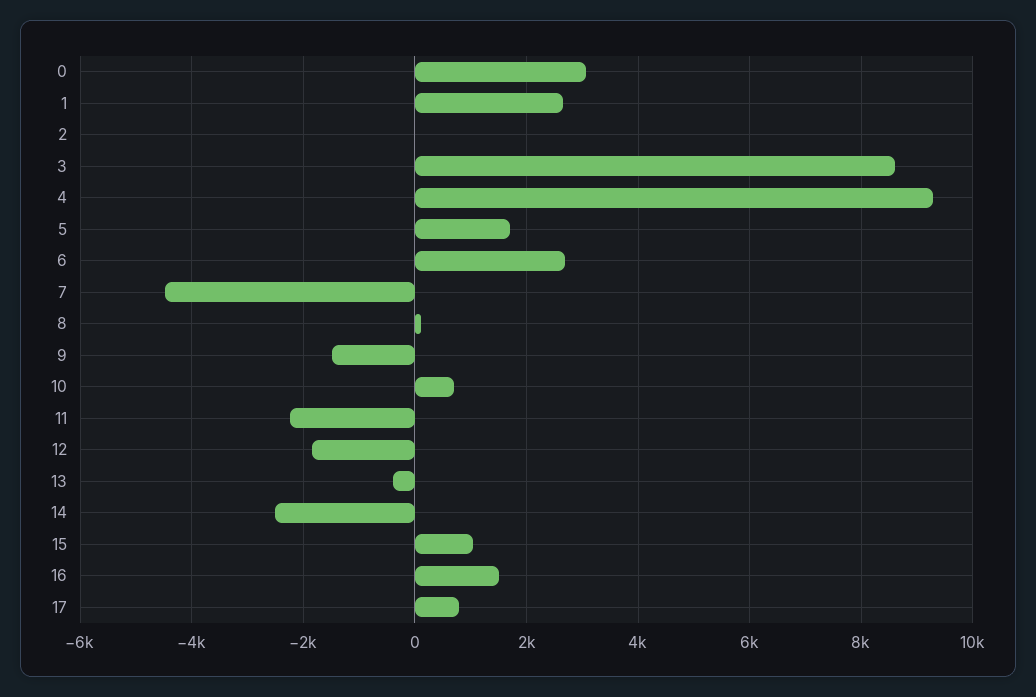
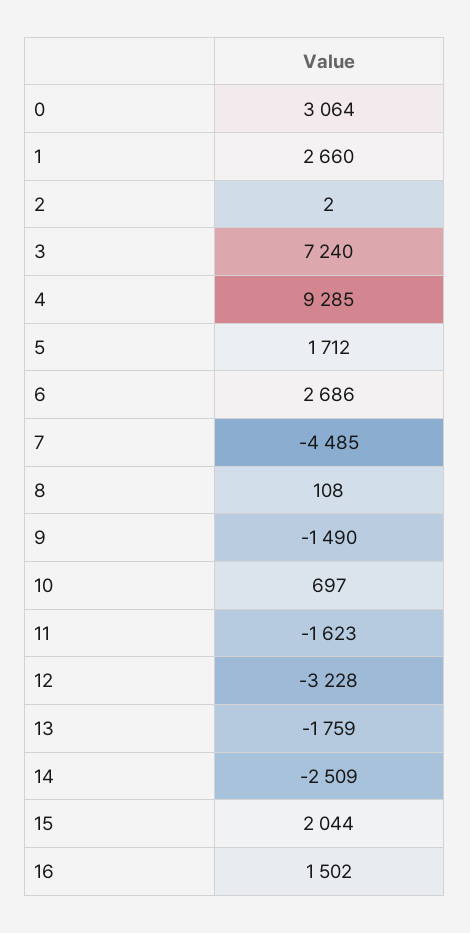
3: 8600 -> 7240
11: -2200 -> -1623
12: -1800 -> -3228
13: -400 -> -1759
15: 1000 -> 2044
17: 800 -> none

